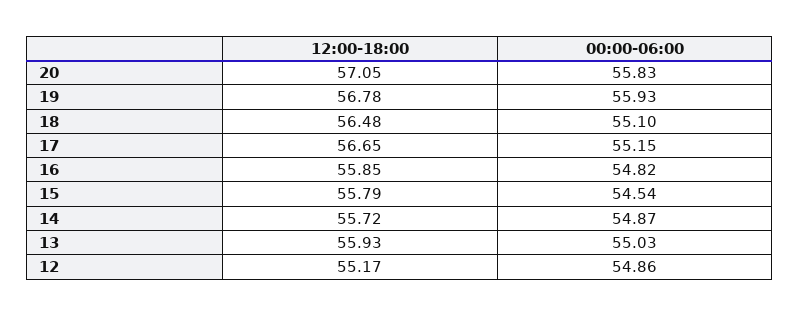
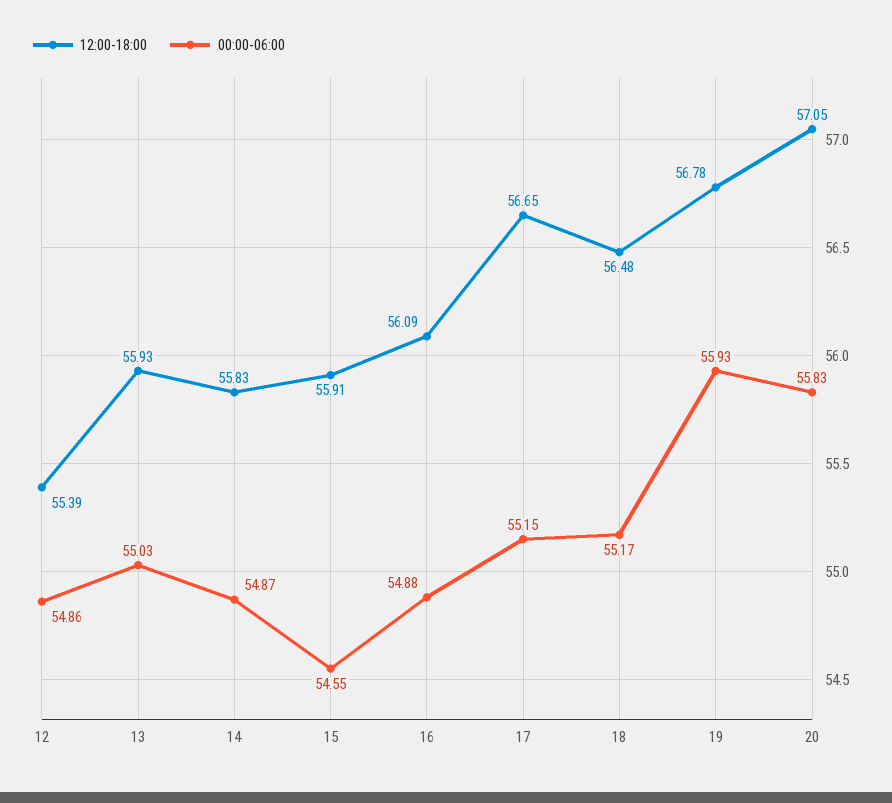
00:00-06:00, 18: 55.1 -> 55.17
12:00-18:00, 16: 55.85 -> 56.09
00:00-06:00, 16: 54.82 -> 54.88
12:00-18:00, 15: 55.79 -> 55.91
00:00-06:00, 15: 54.54 -> 54.55
12:00-18:00, 14: 55.72 -> 55.83
12:00-18:00, 12: 55.17 -> 55.39

